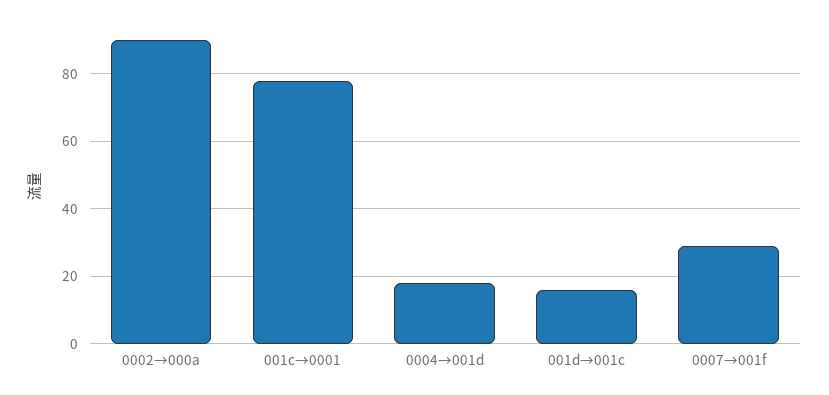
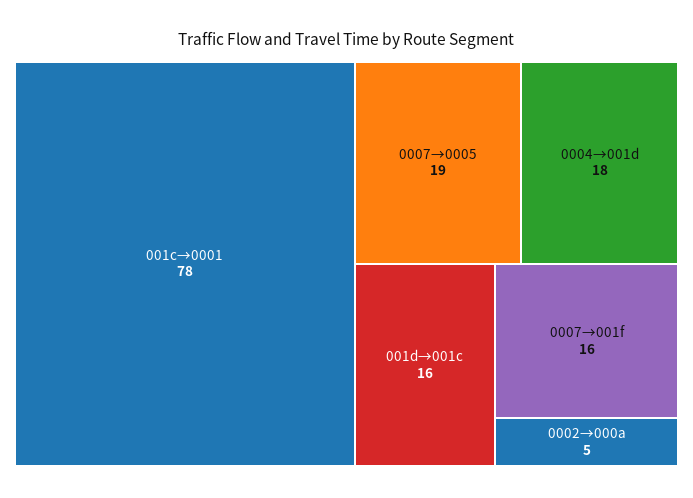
0002→000a: 90 -> 5
0007→001f: 30 -> 16
0007→0005: none -> 19

